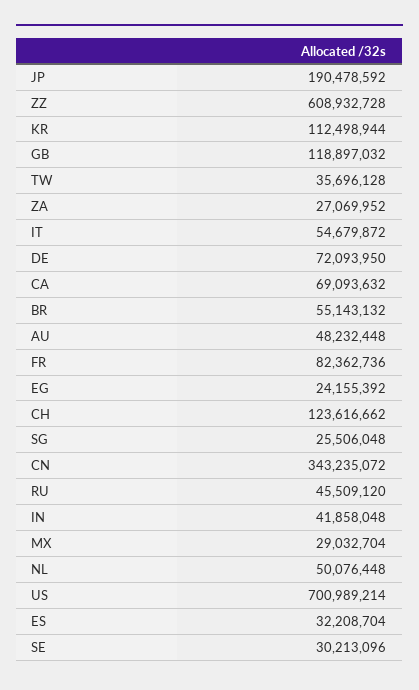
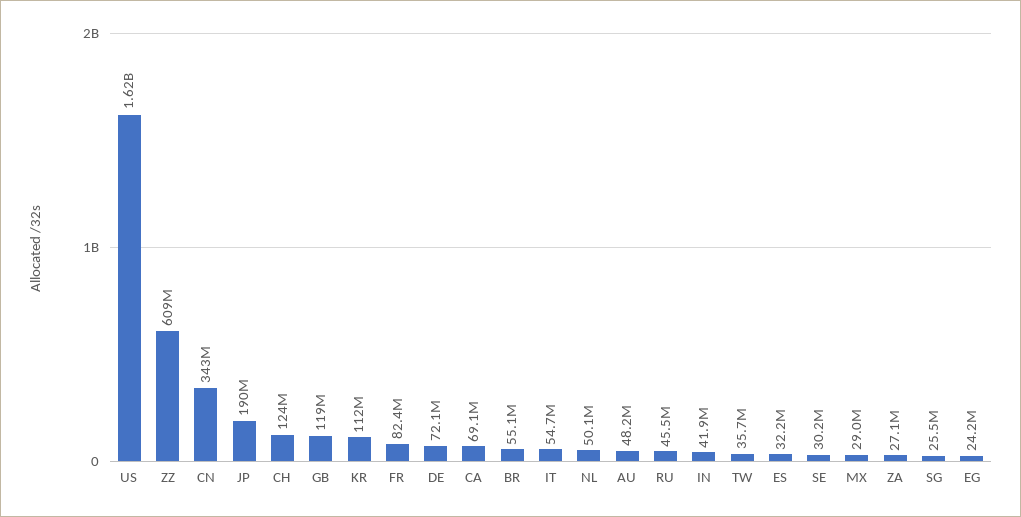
US: 700989214 -> 1620000000

